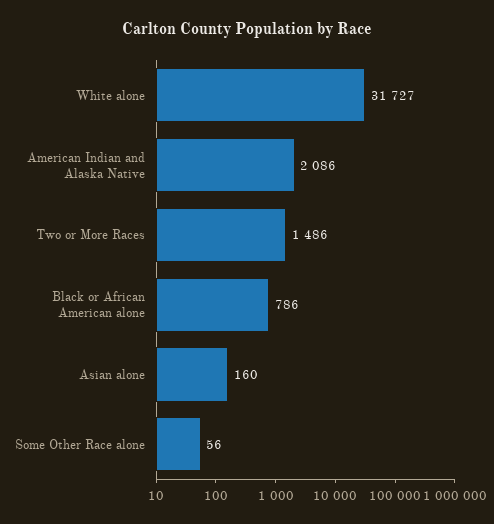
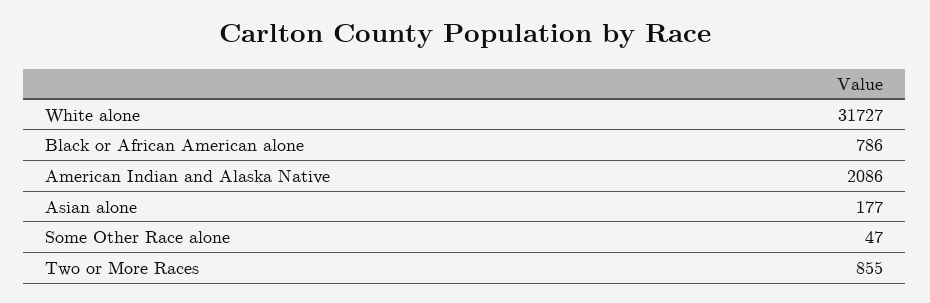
Two or More Races: 1486 -> 855
Asian alone: 160 -> 177
Some Other Race alone: 56 -> 47

